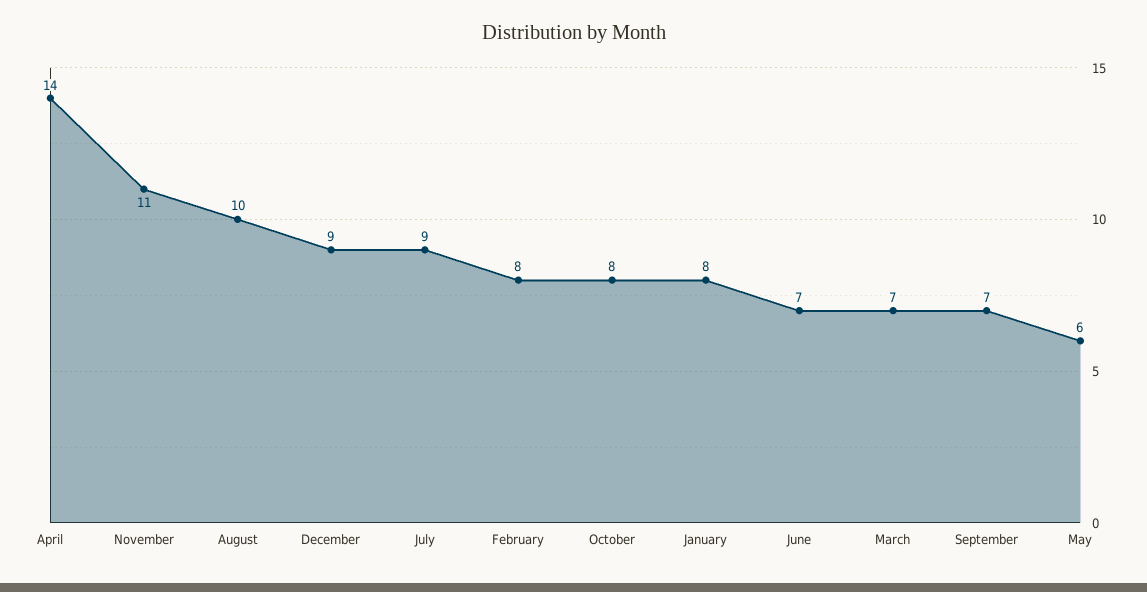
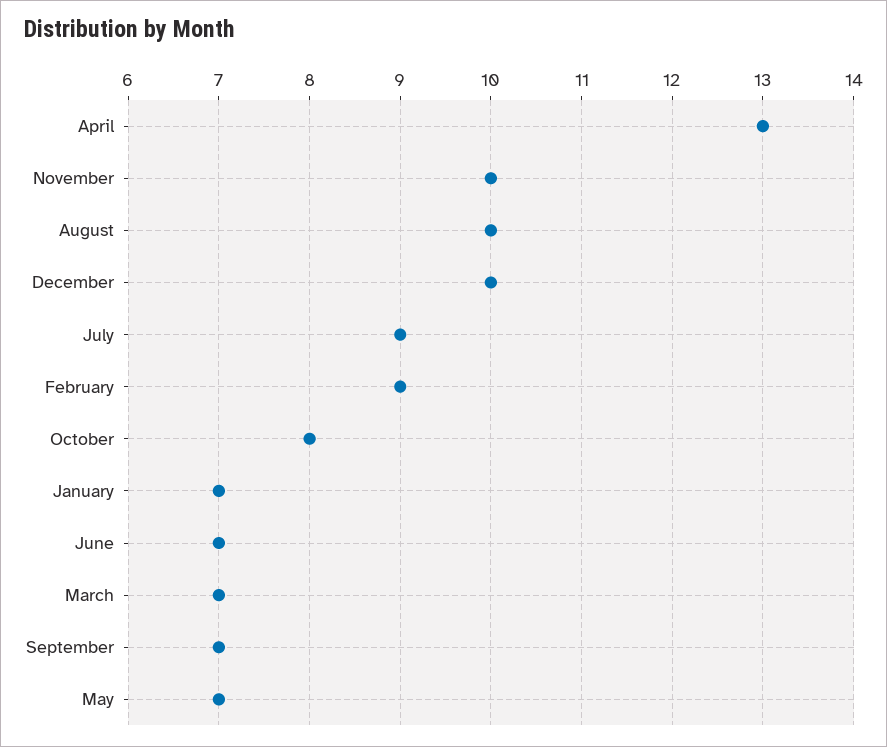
April: 14 -> 13
November: 11 -> 10
December: 9 -> 10
February: 8 -> 9
January: 8 -> 7
May: 6 -> 7

